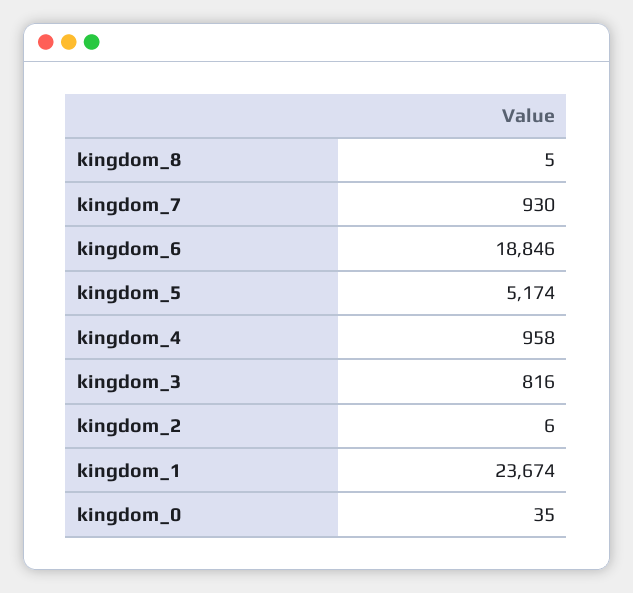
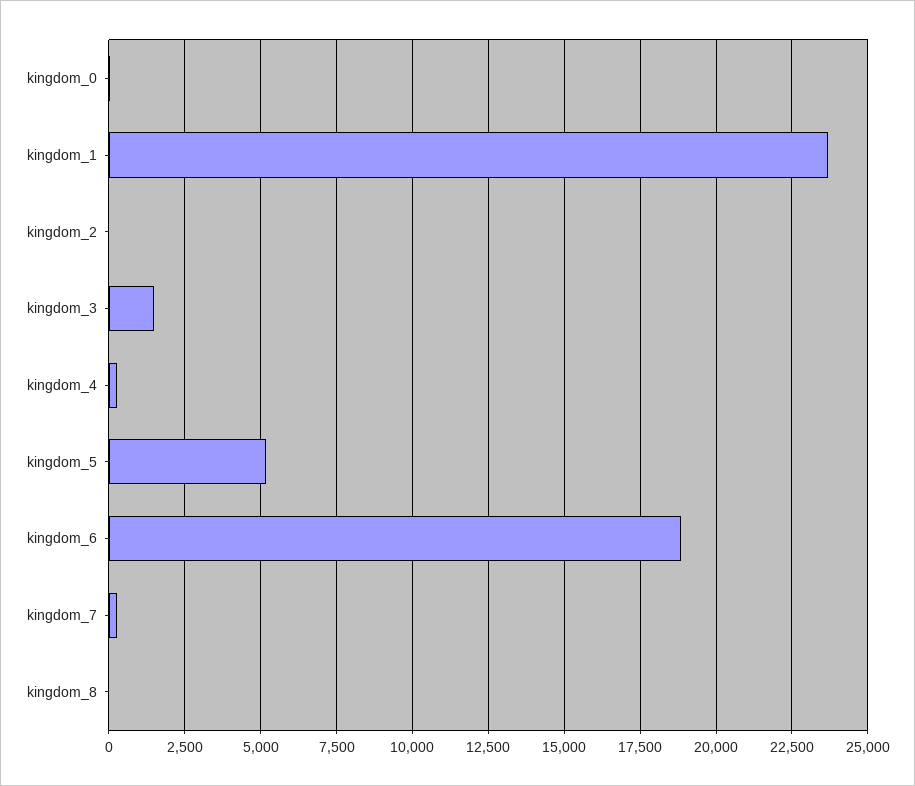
kingdom_7: 930 -> 250
kingdom_4: 958 -> 250
kingdom_3: 816 -> 1500

